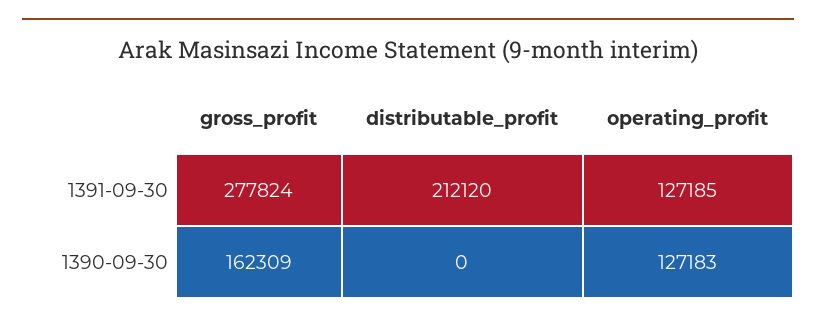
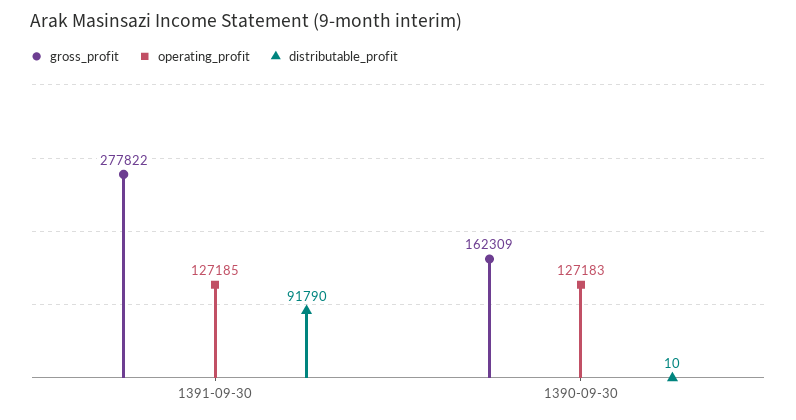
gross_profit, 1391-09-30: 277824 -> 277822
distributable_profit, 1391-09-30: 212120 -> 91790
distributable_profit, 1390-09-30: 0 -> 10

